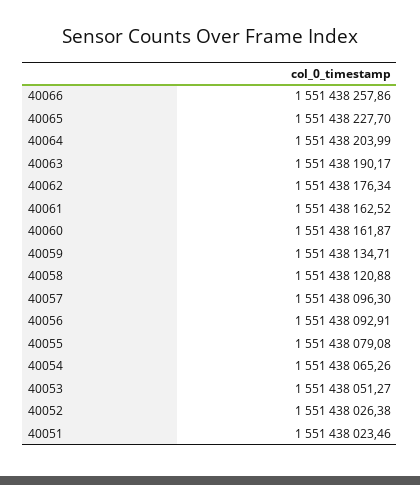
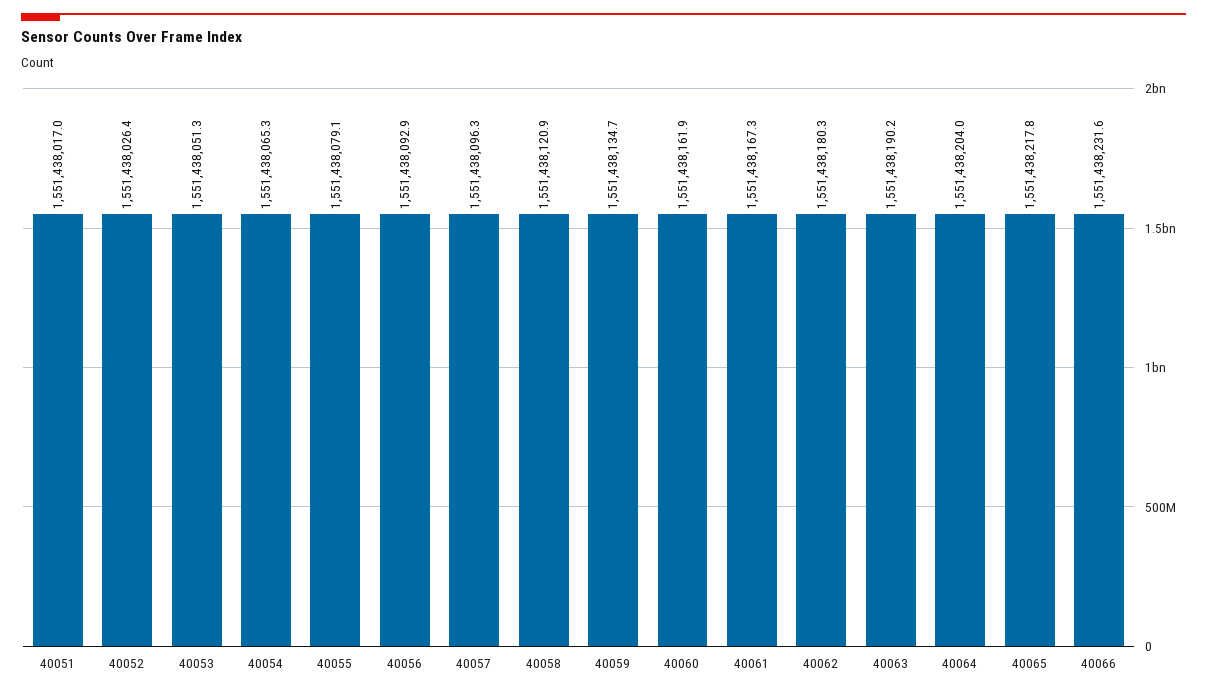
40066: 1551438257.86 -> 1551438231.6
40065: 1551438227.7 -> 1551438217.8
40062: 1551438176.34 -> 1551438180.3
40061: 1551438162.52 -> 1551438167.3
40051: 1551438023.46 -> 1551438017

